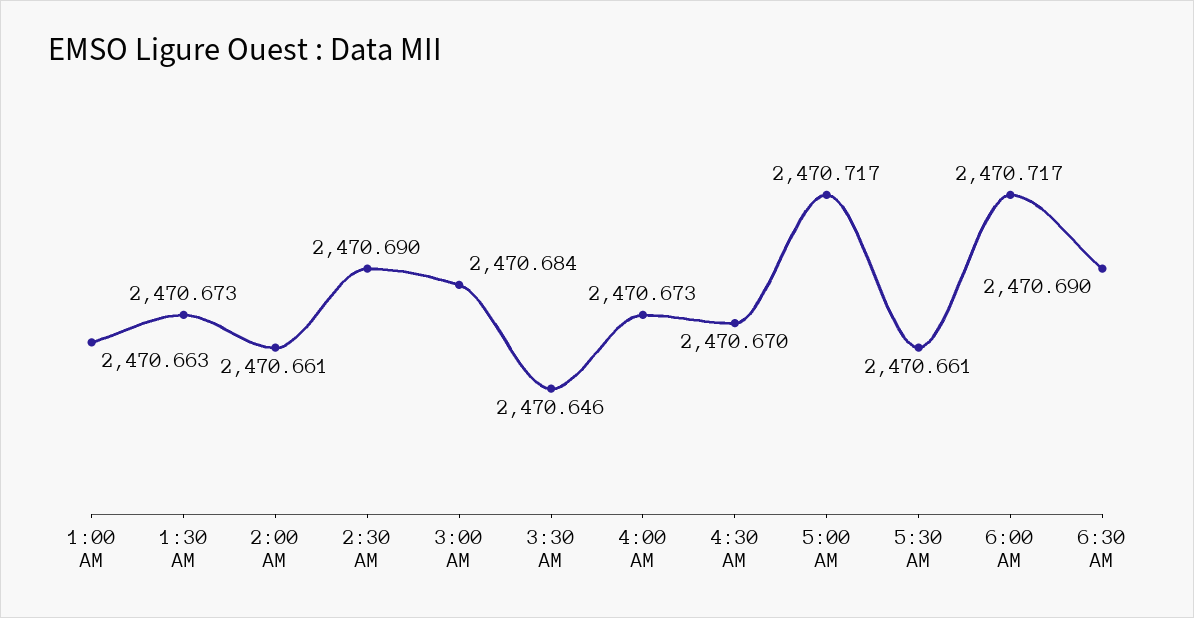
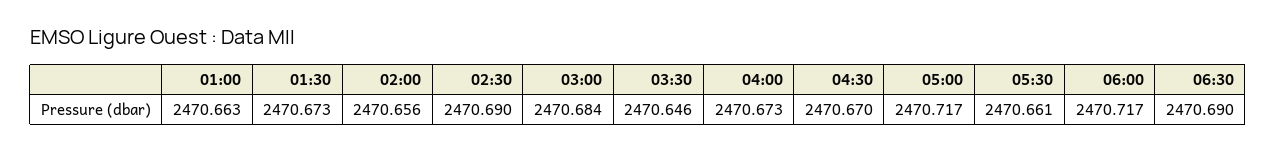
2:00 AM: 2470.661 -> 2470.656

